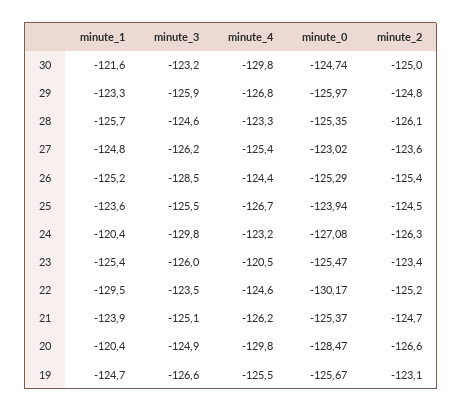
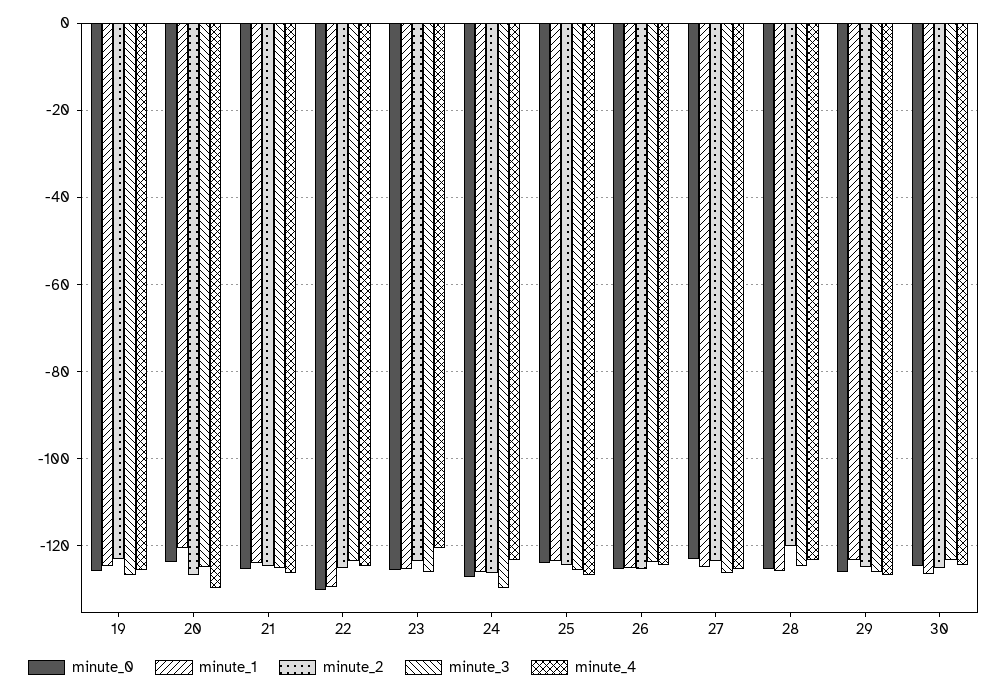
minute_1, 30: -121.6 -> -126
minute_4, 30: -129.8 -> -124
minute_2, 28: -126.1 -> -120
minute_3, 26: -128.5 -> -124
minute_1, 24: -120.4 -> -126
minute_0, 20: -128.47 -> -124

